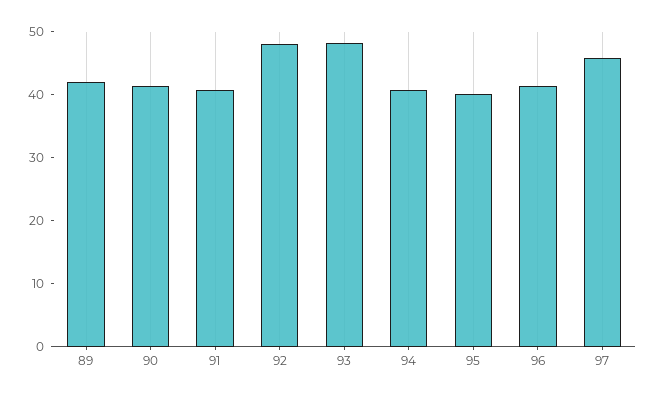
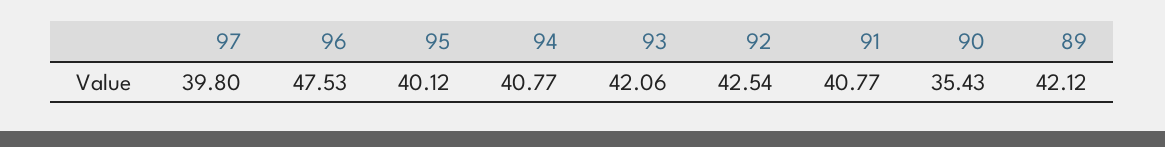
90: 42 -> 35.43
92: 48 -> 42.54
93: 48 -> 42.06
96: 42 -> 47.53
97: 46 -> 39.8

